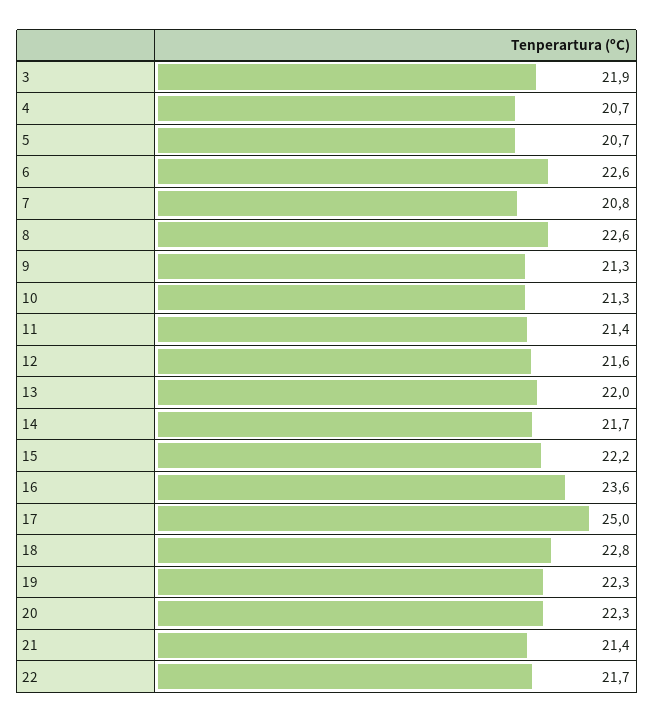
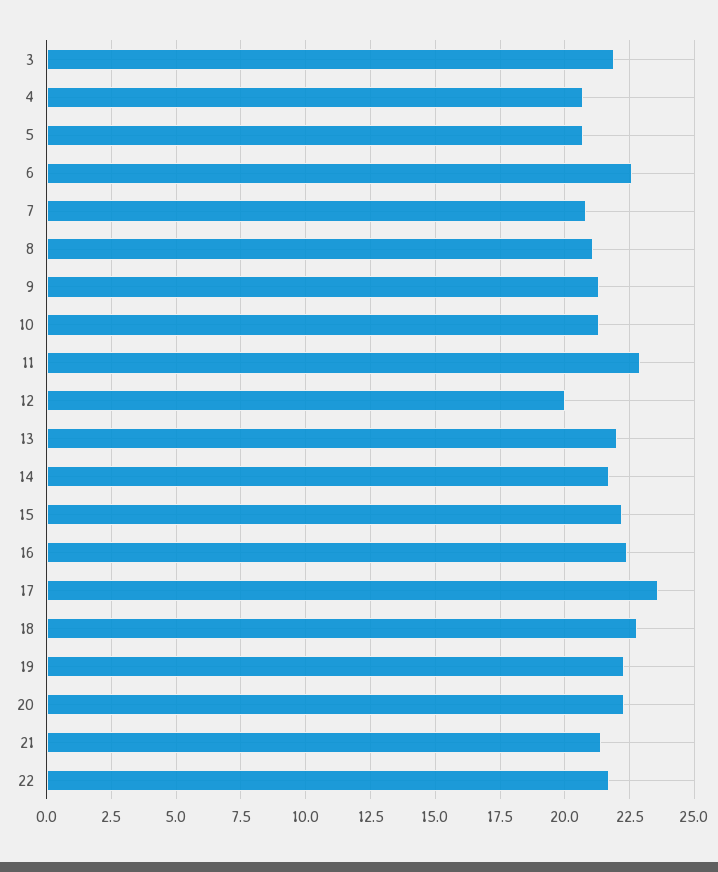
8: 22.6 -> 21
11: 21.4 -> 23
12: 21.6 -> 20
16: 23.6 -> 22.5
17: 25 -> 23.5

